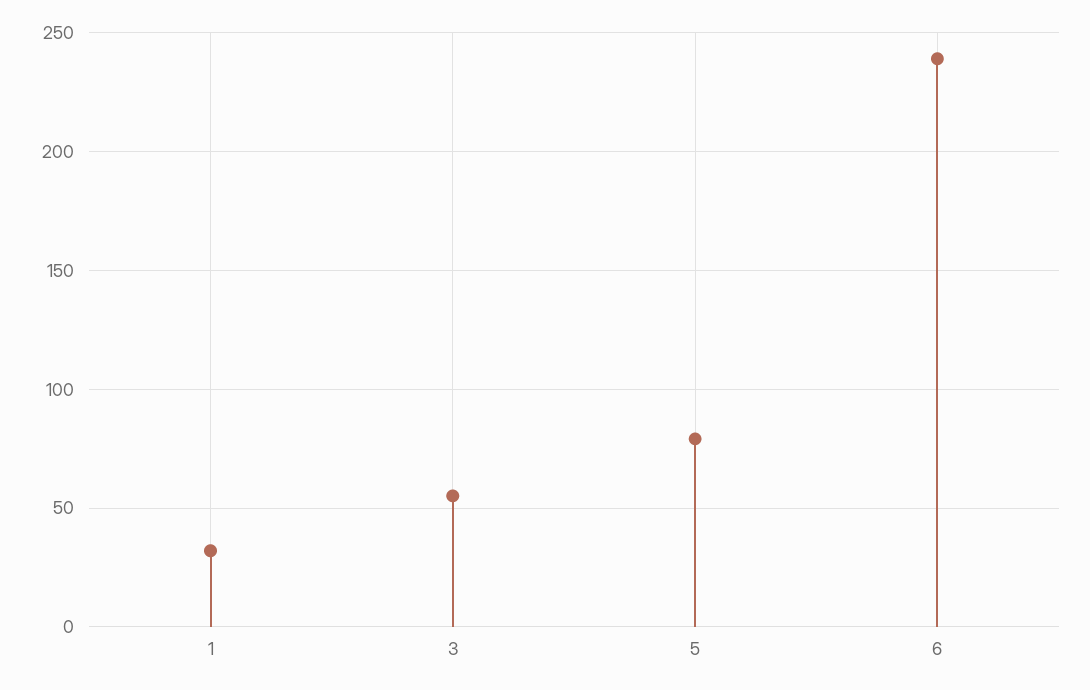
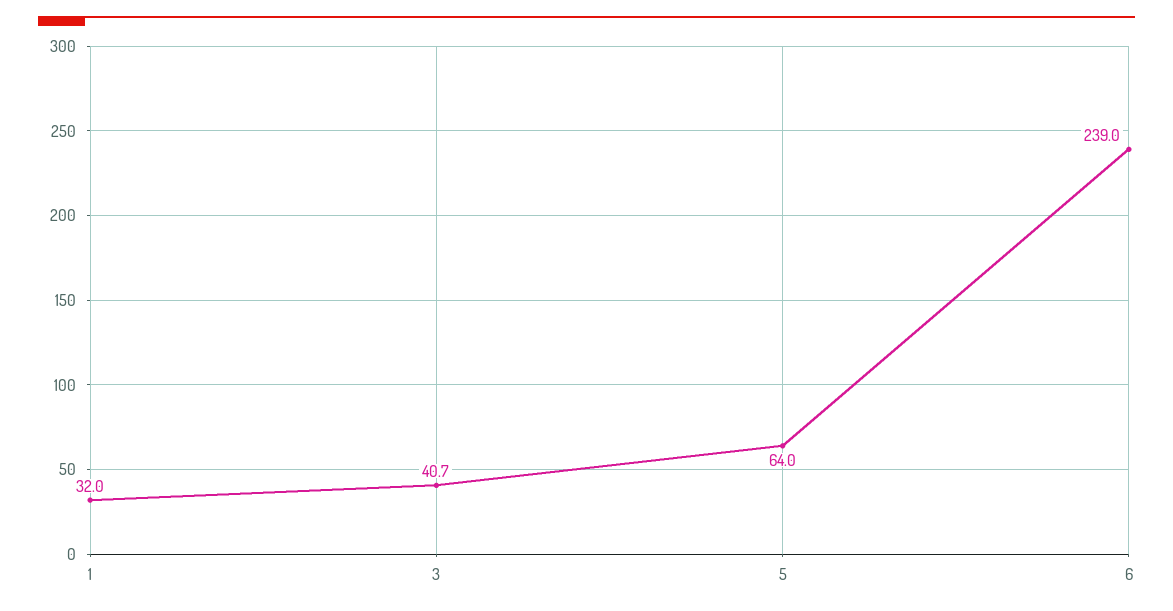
3: 55 -> 40.7
5: 80 -> 64

